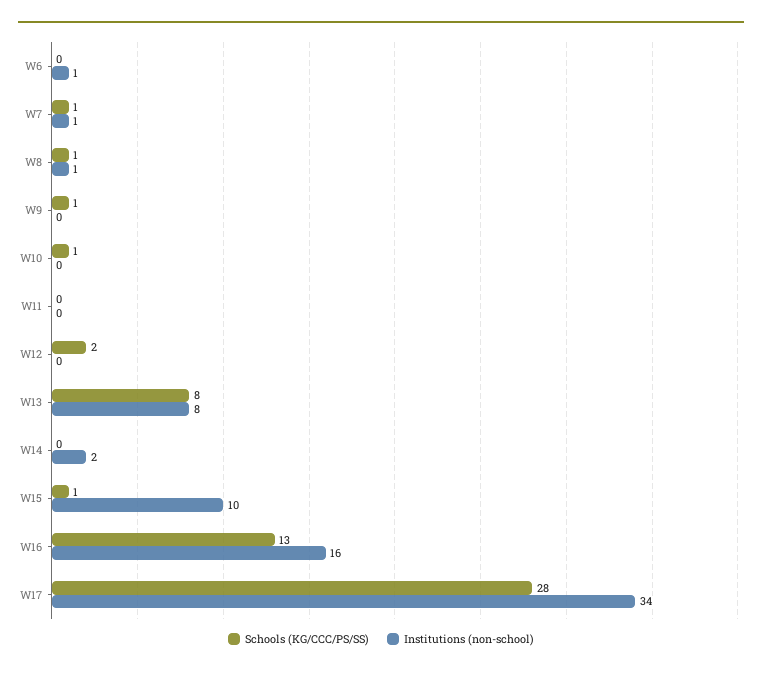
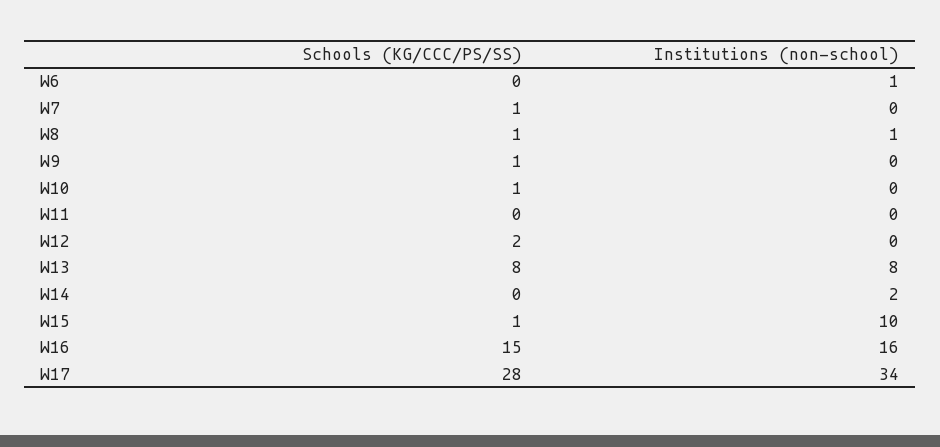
Institutions (non-school), W7: 1 -> 0
Schools (KG/CCC/PS/SS), W16: 13 -> 15

